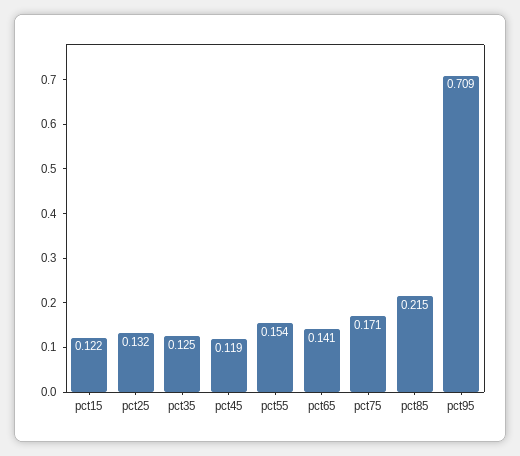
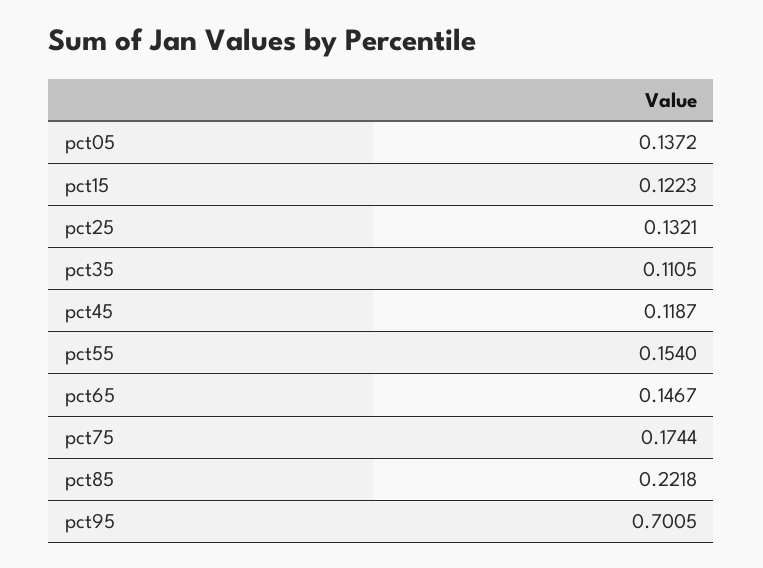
pct35: 0.125 -> 0.1105
pct65: 0.141 -> 0.1467
pct75: 0.171 -> 0.1744
pct85: 0.215 -> 0.2218
pct95: 0.709 -> 0.7005
pct05: none -> 0.1372

